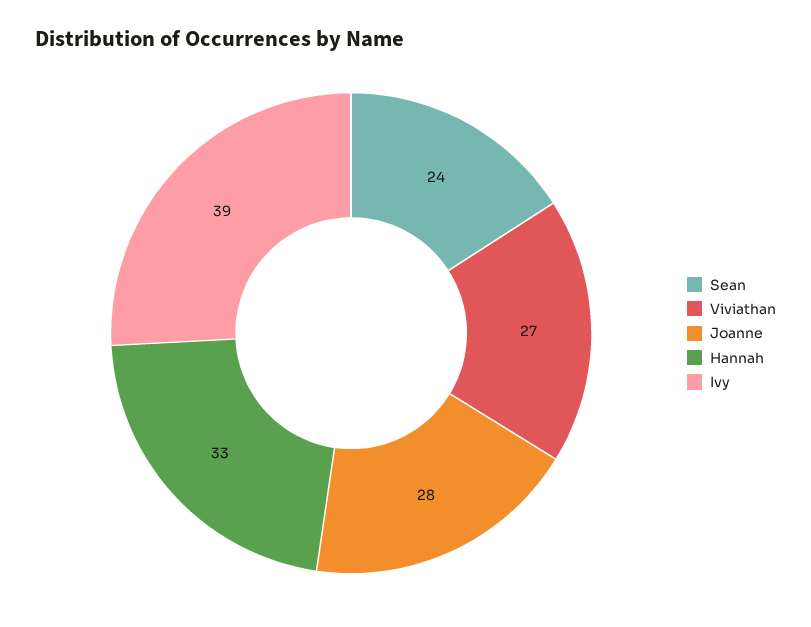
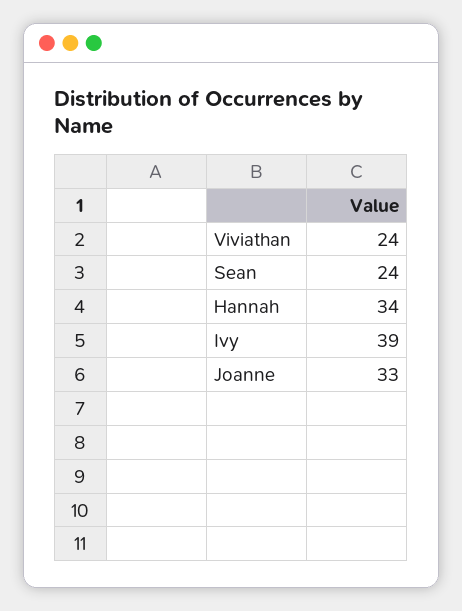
Viviathan: 27 -> 24
Joanne: 28 -> 33
Hannah: 33 -> 34

